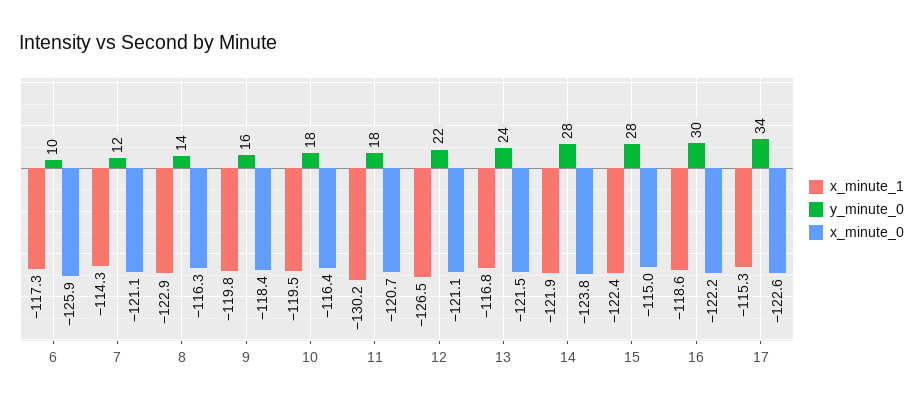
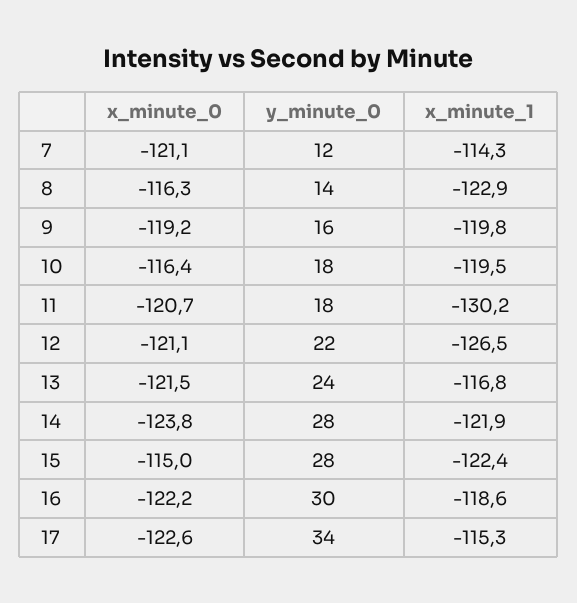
x_minute_1, 6: -117.3 -> none
y_minute_0, 6: 10 -> none
x_minute_0, 6: -125.9 -> none
x_minute_0, 9: -118.4 -> -119.2

